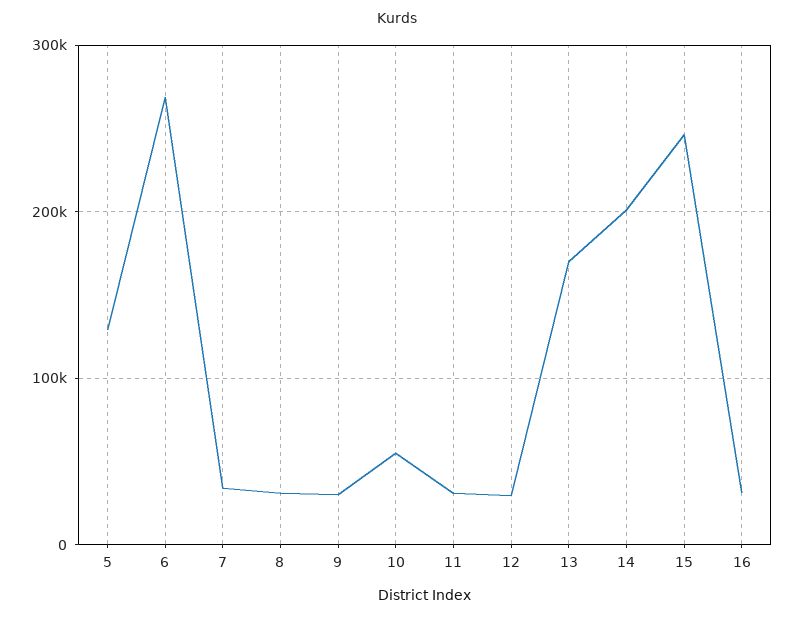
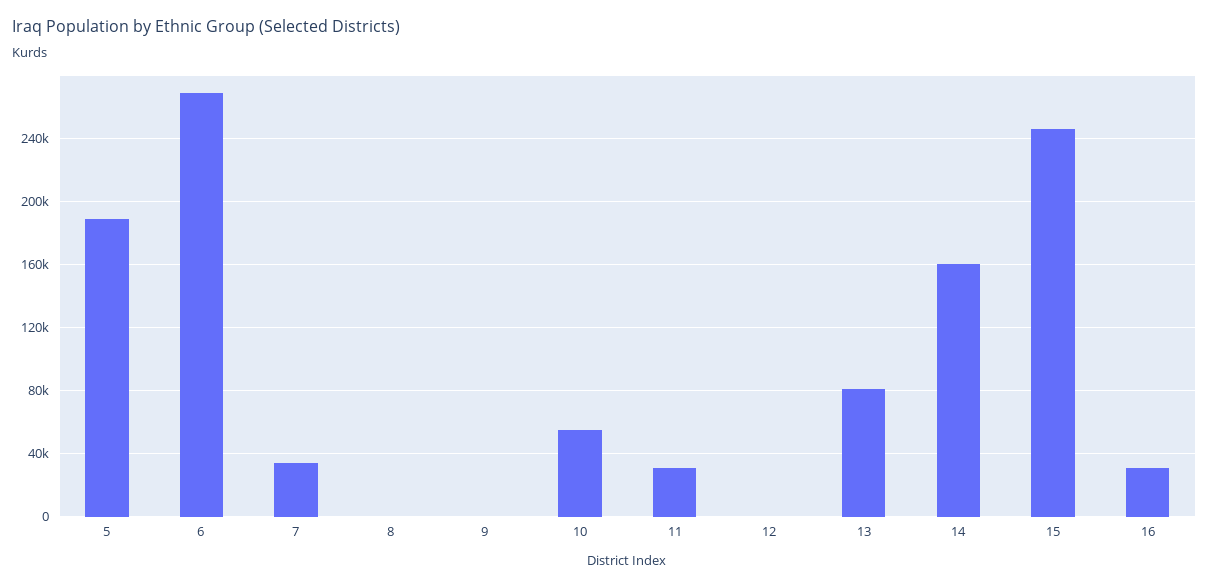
5: 130000 -> 190000
8: 30000 -> 0
9: 30000 -> 0
12: 30000 -> 0
13: 170000 -> 80000
14: 200000 -> 160000

